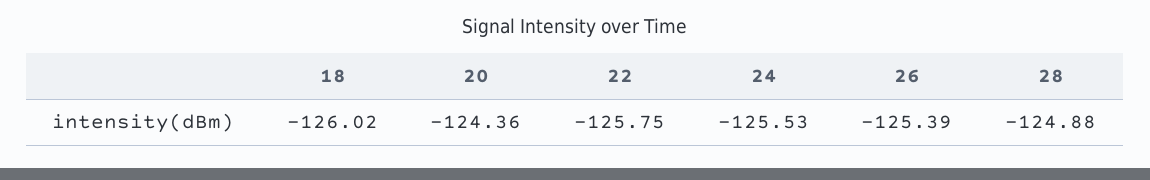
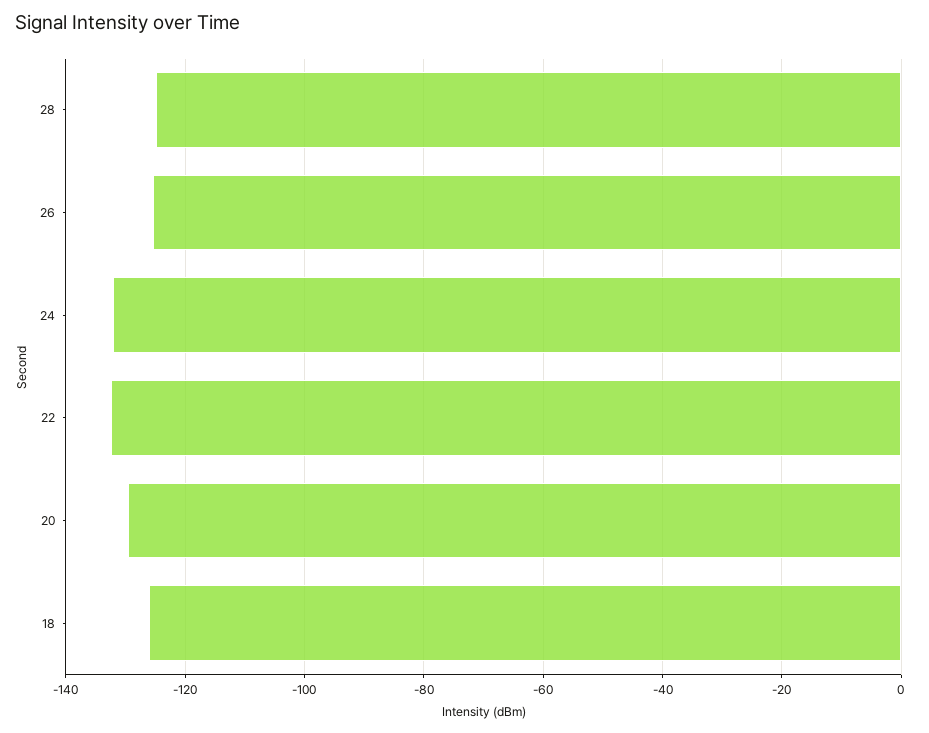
20: -124.36 -> -130
22: -125.75 -> -132
24: -125.53 -> -132

